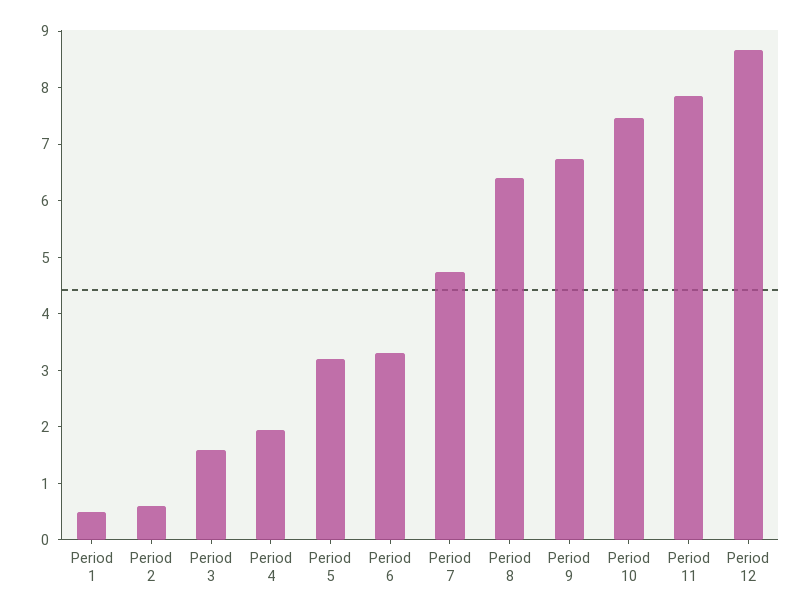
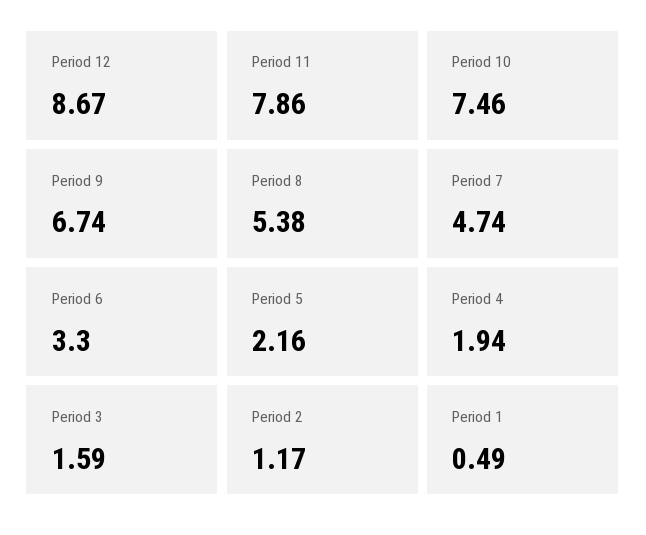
Period 2: 0.6 -> 1.17
Period 5: 3.2 -> 2.16
Period 8: 6.4 -> 5.38

